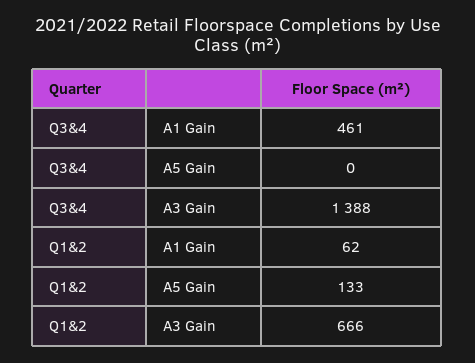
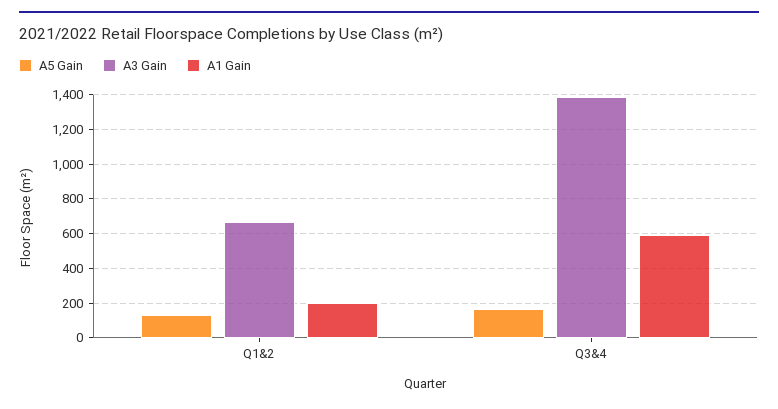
A1 Gain, Q3&4: 461 -> 600
A5 Gain, Q3&4: 0 -> 150
A1 Gain, Q1&2: 62 -> 200

